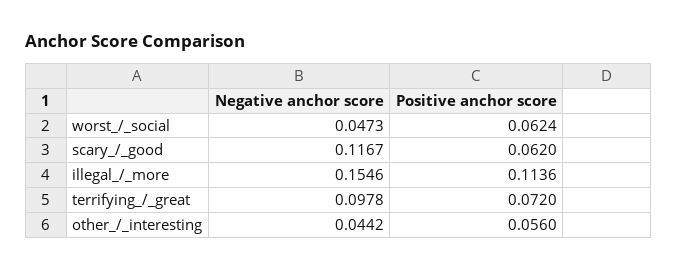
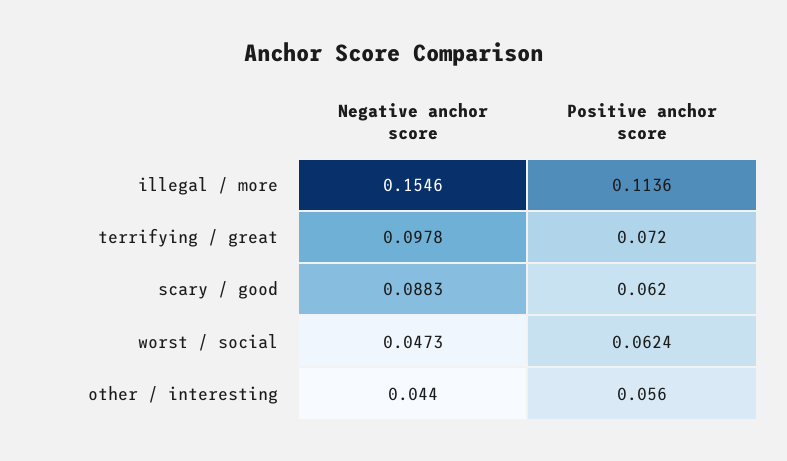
Negative anchor score, scary_/_good: 0.1167 -> 0.0883
Negative anchor score, other_/_interesting: 0.0442 -> 0.044

